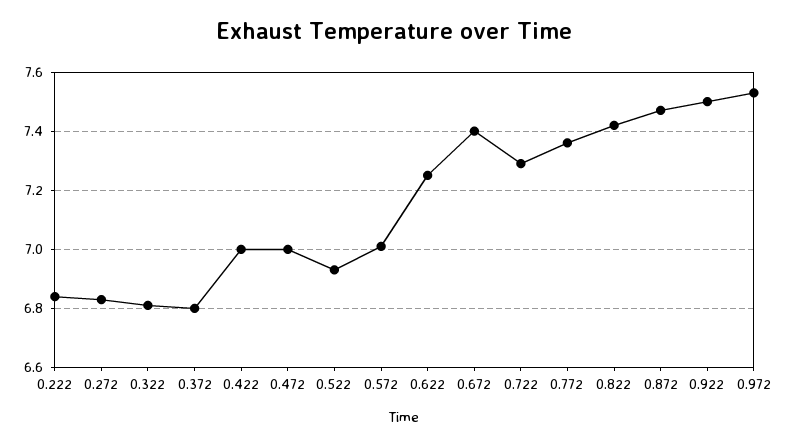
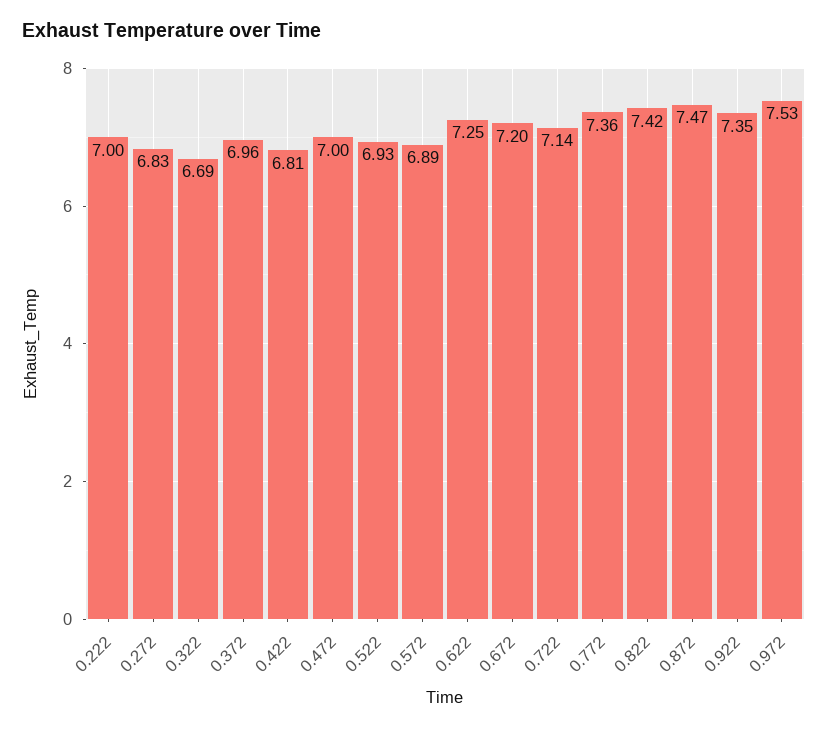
0.222: 6.85 -> 7
0.322: 6.8 -> 6.69
0.372: 6.8 -> 6.96
0.422: 7 -> 6.81
0.572: 7 -> 6.89
0.672: 7.4 -> 7.2
0.722: 7.3 -> 7.14
0.922: 7.5 -> 7.35

